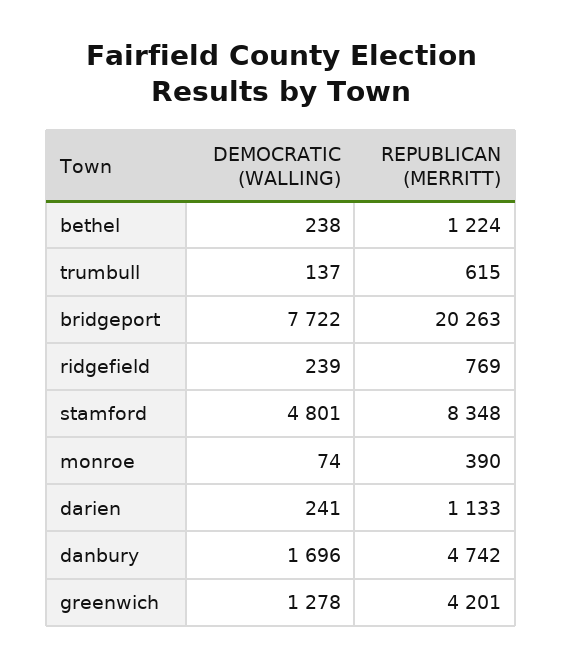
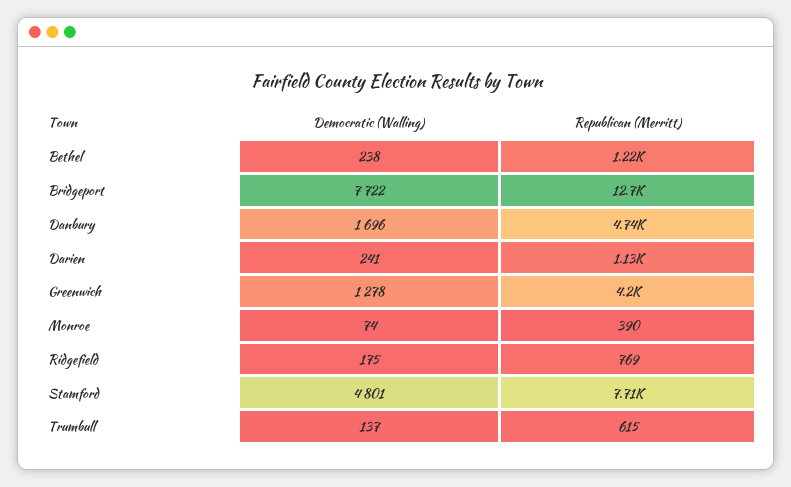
REPUBLICAN (MERRITT), bridgeport: 20263 -> 12700
DEMOCRATIC (WALLING), ridgefield: 239 -> 175
REPUBLICAN (MERRITT), stamford: 8348 -> 7710

